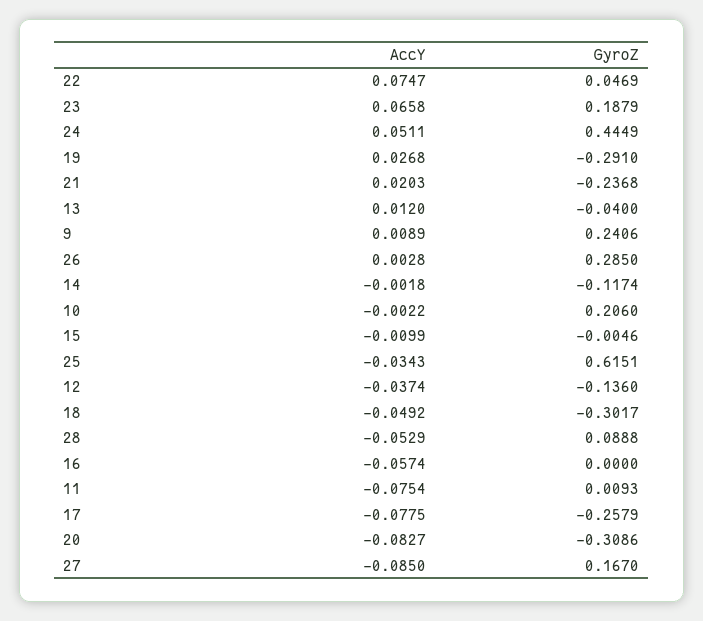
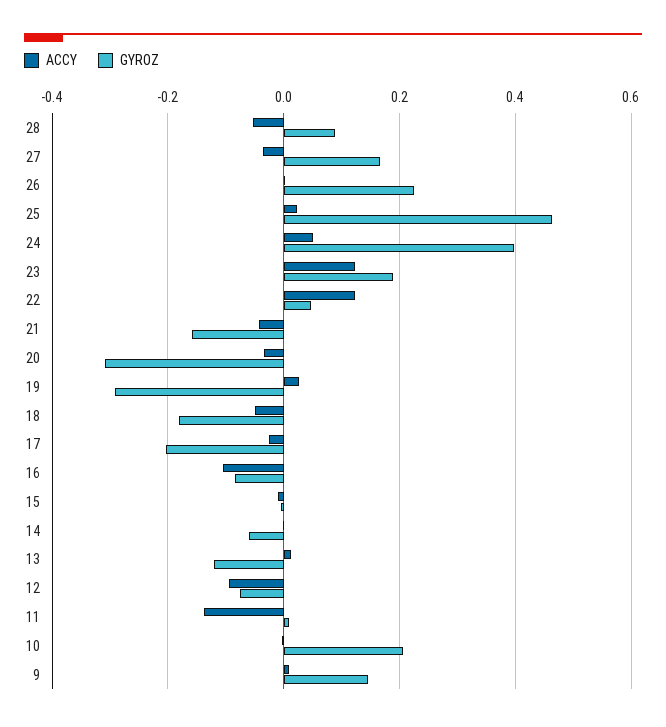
AccY, 22: 0.0747 -> 0.12
AccY, 23: 0.0658 -> 0.12
GyroZ, 24: 0.4449 -> 0.4
AccY, 21: 0.0203 -> -0.04
GyroZ, 21: -0.2368 -> -0.16
GyroZ, 13: -0.04 -> -0.12
GyroZ, 9: 0.2406 -> 0.14
GyroZ, 26: 0.285 -> 0.22
GyroZ, 14: -0.1174 -> -0.06
AccY, 25: -0.0343 -> 0.02
GyroZ, 25: 0.6151 -> 0.46
AccY, 12: -0.0374 -> -0.1
GyroZ, 12: -0.136 -> -0.08
GyroZ, 18: -0.3017 -> -0.18
AccY, 16: -0.0574 -> -0.1
GyroZ, 16: 0 -> -0.08
AccY, 11: -0.0754 -> -0.14
AccY, 17: -0.0775 -> -0.02
GyroZ, 17: -0.2579 -> -0.2
AccY, 20: -0.0827 -> -0.04
AccY, 27: -0.085 -> -0.04

